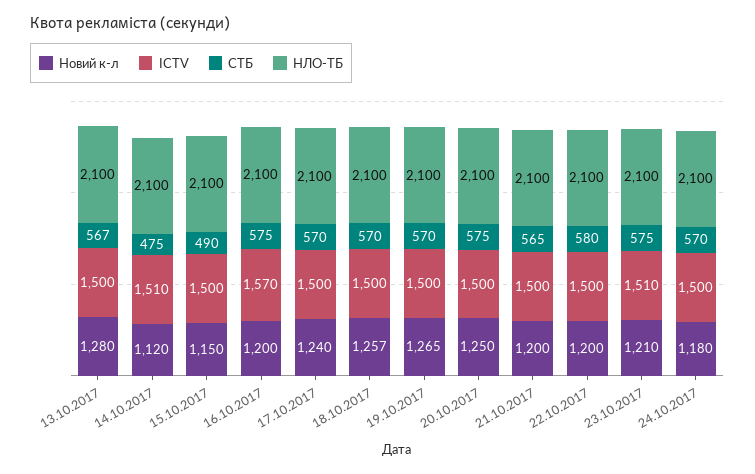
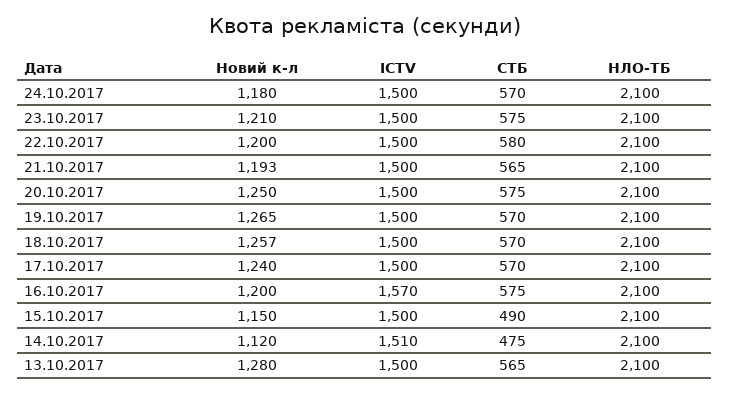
СТБ, 13.10.2017: 567 -> 565
Новий к-л, 21.10.2017: 1200 -> 1193
ICTV, 23.10.2017: 1510 -> 1500

